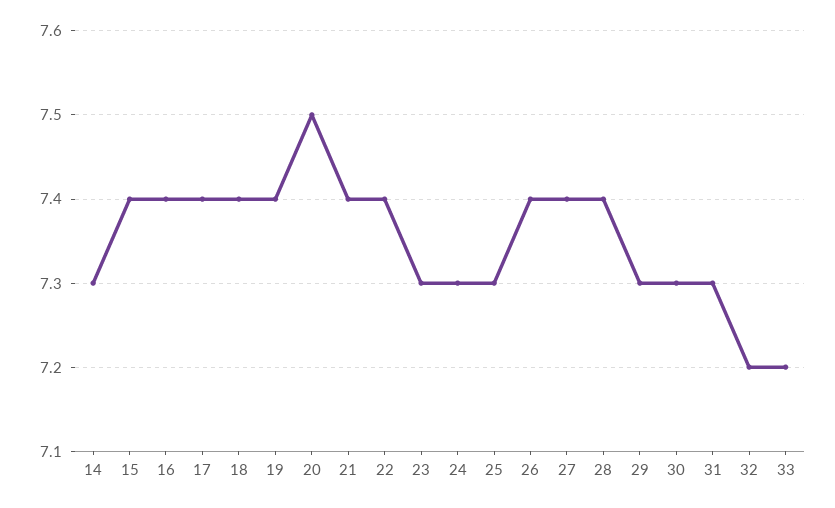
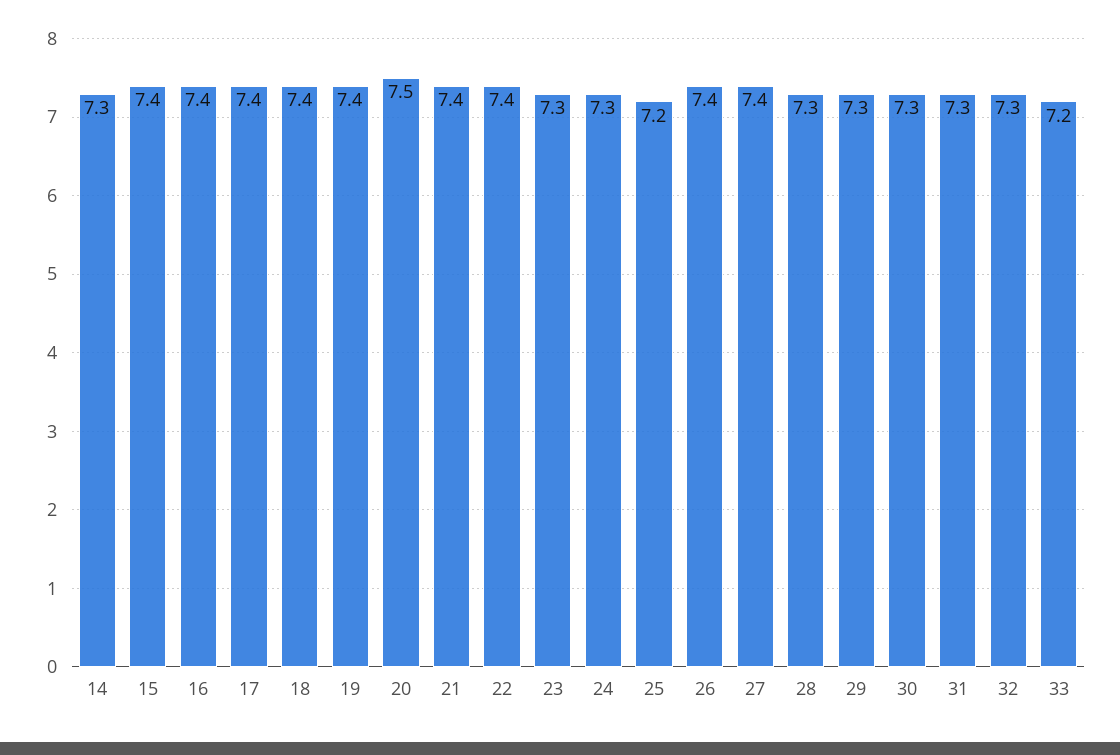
25: 7.3 -> 7.2
28: 7.4 -> 7.3
32: 7.2 -> 7.3

